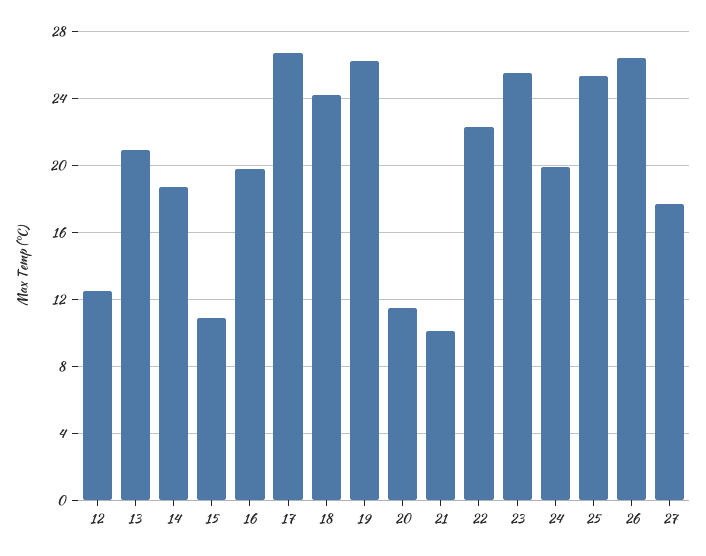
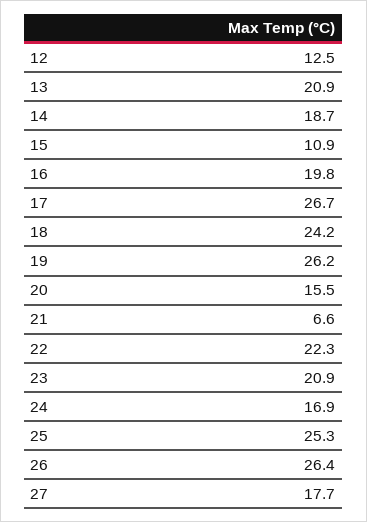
20: 11.5 -> 15.5
21: 10 -> 6.6
23: 25.5 -> 20.9
24: 20 -> 16.9

